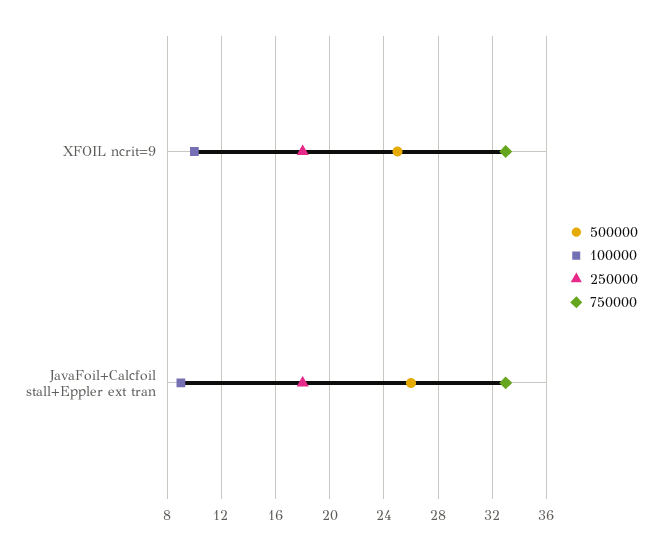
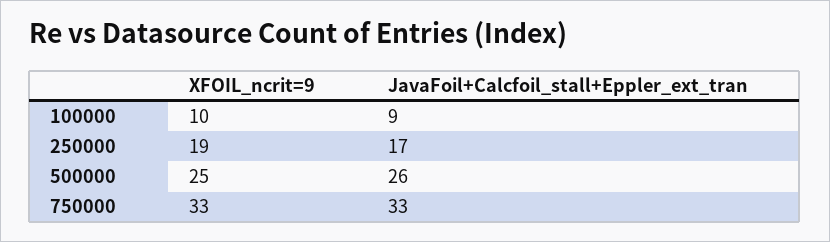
250000, XFOIL ncrit=9: 18 -> 19
250000, JavaFoil+Calcfoil stall+Eppler ext tran: 18 -> 17

